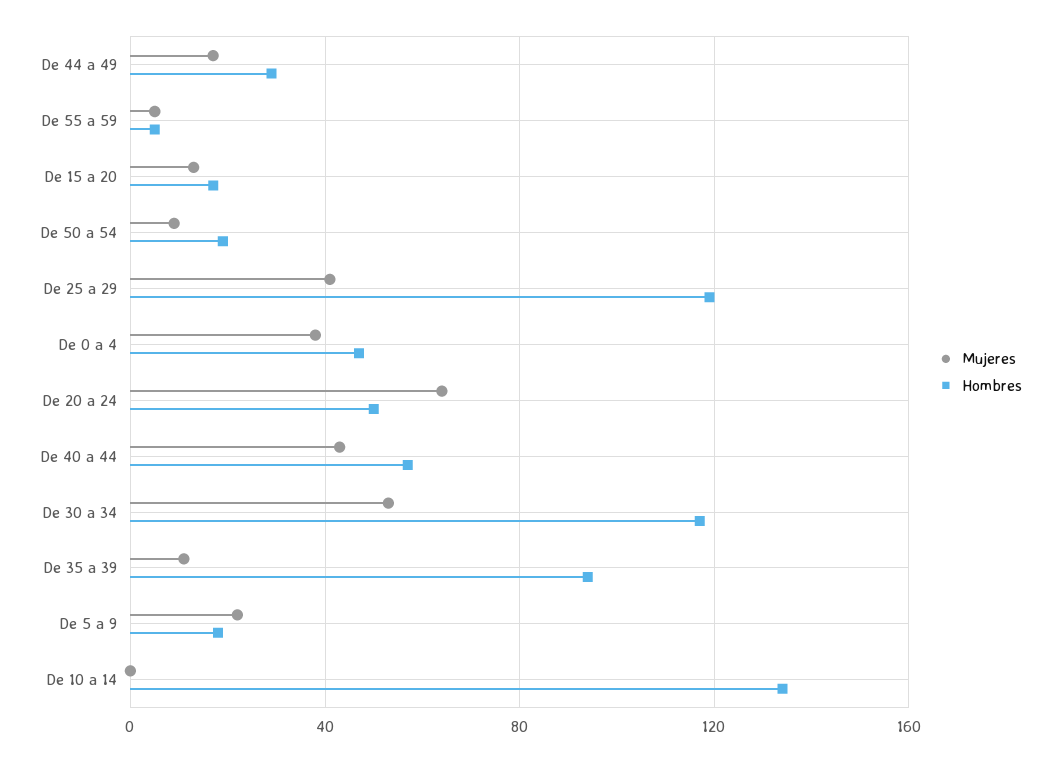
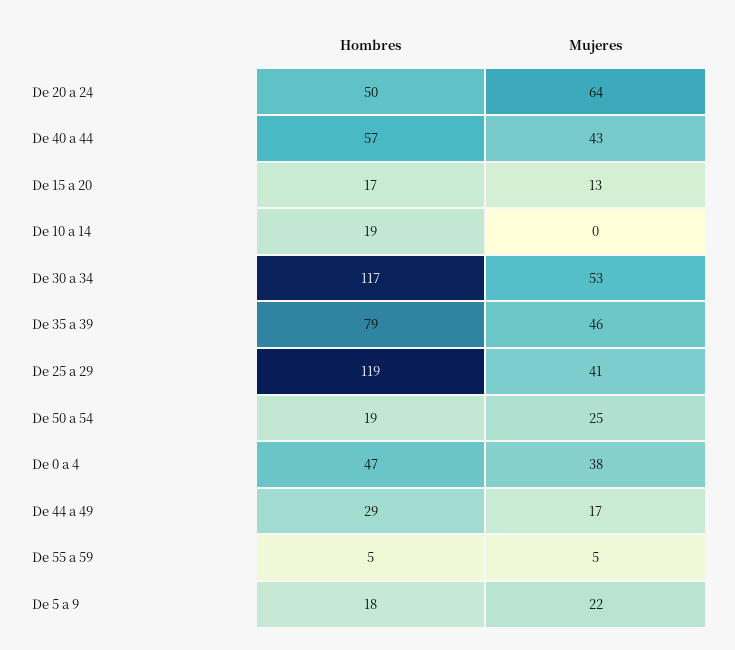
Mujeres, De 50 a 54: 10 -> 25
Mujeres, De 35 a 39: 10 -> 46
Hombres, De 35 a 39: 95 -> 79
Hombres, De 10 a 14: 135 -> 19

